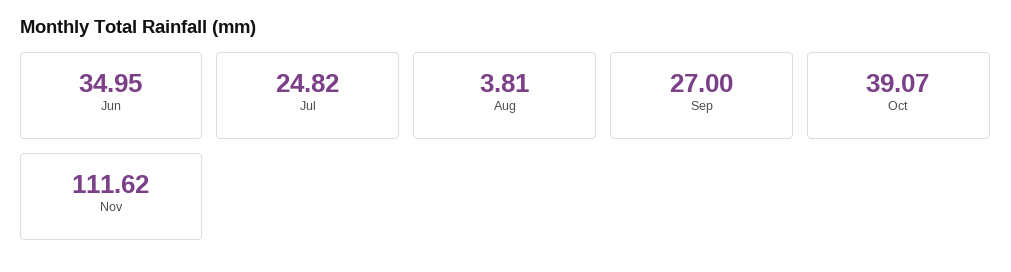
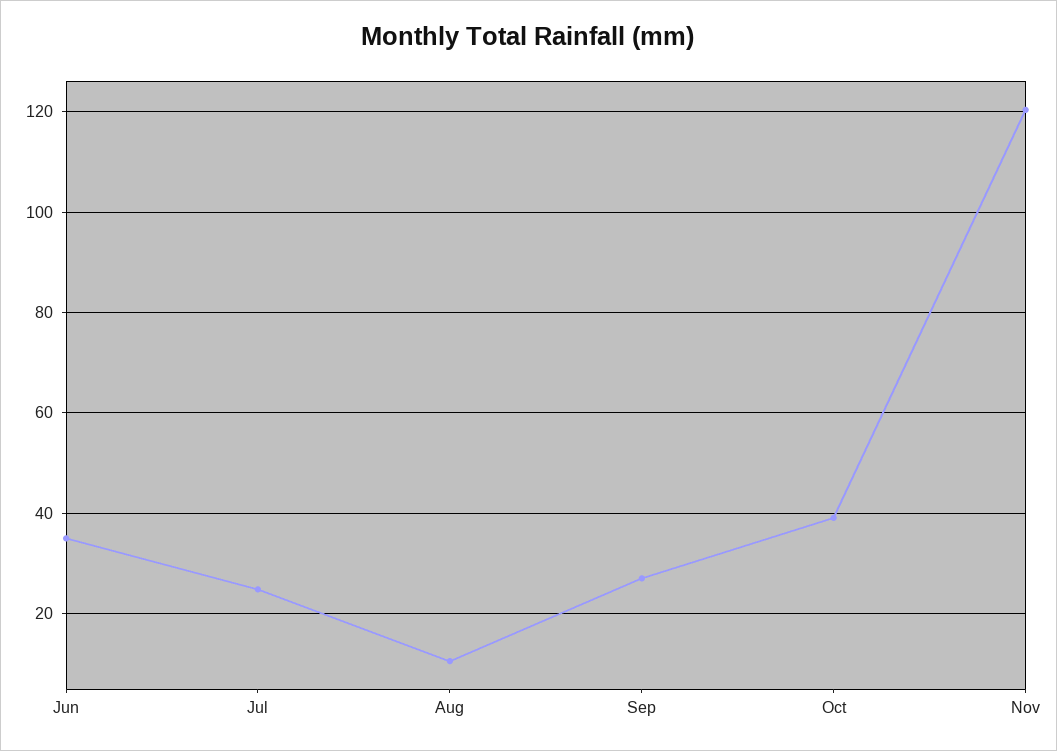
Aug: 3.81 -> 10
Nov: 111.62 -> 120

